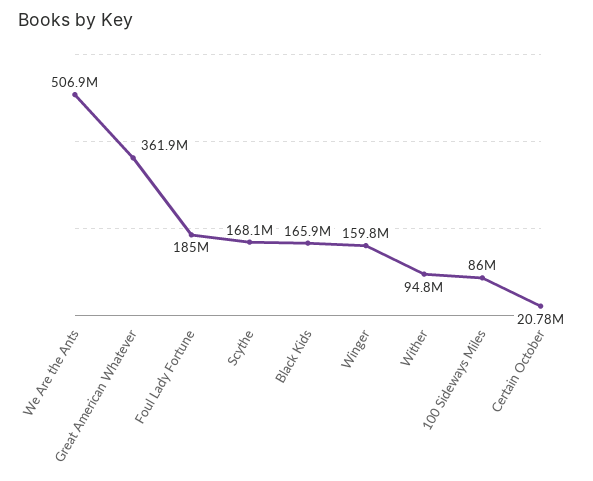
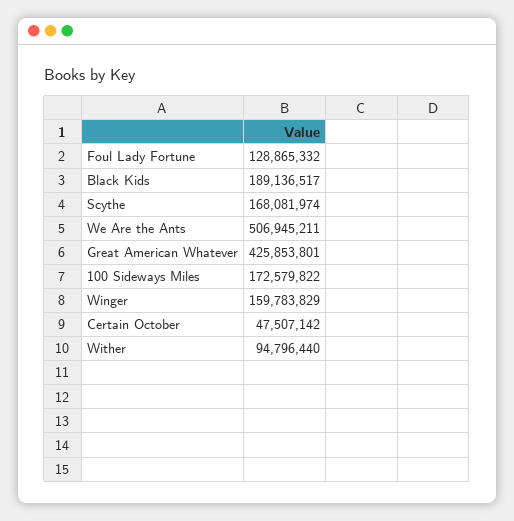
Great American Whatever: 361900000 -> 425853801
Foul Lady Fortune: 185000000 -> 128865332
Black Kids: 165900000 -> 189136517
100 Sideways Miles: 86000000 -> 172579822
Certain October: 20780000 -> 47507142

